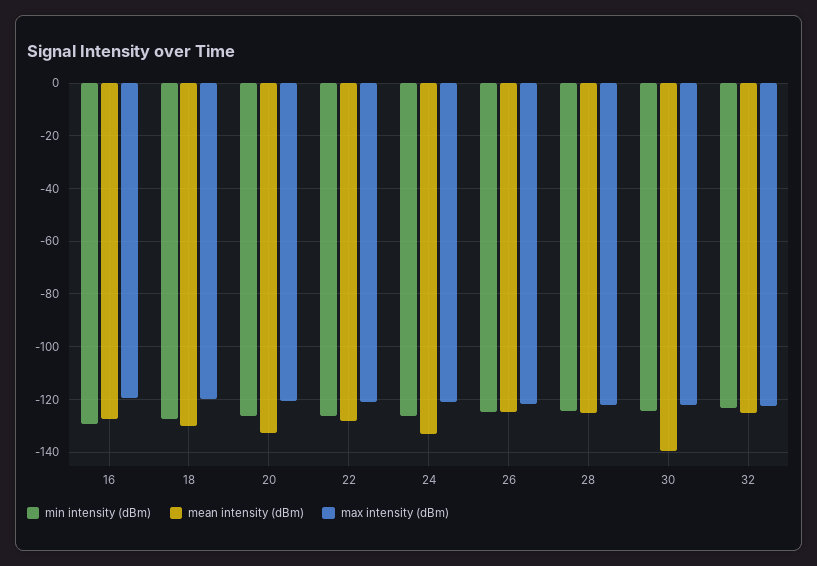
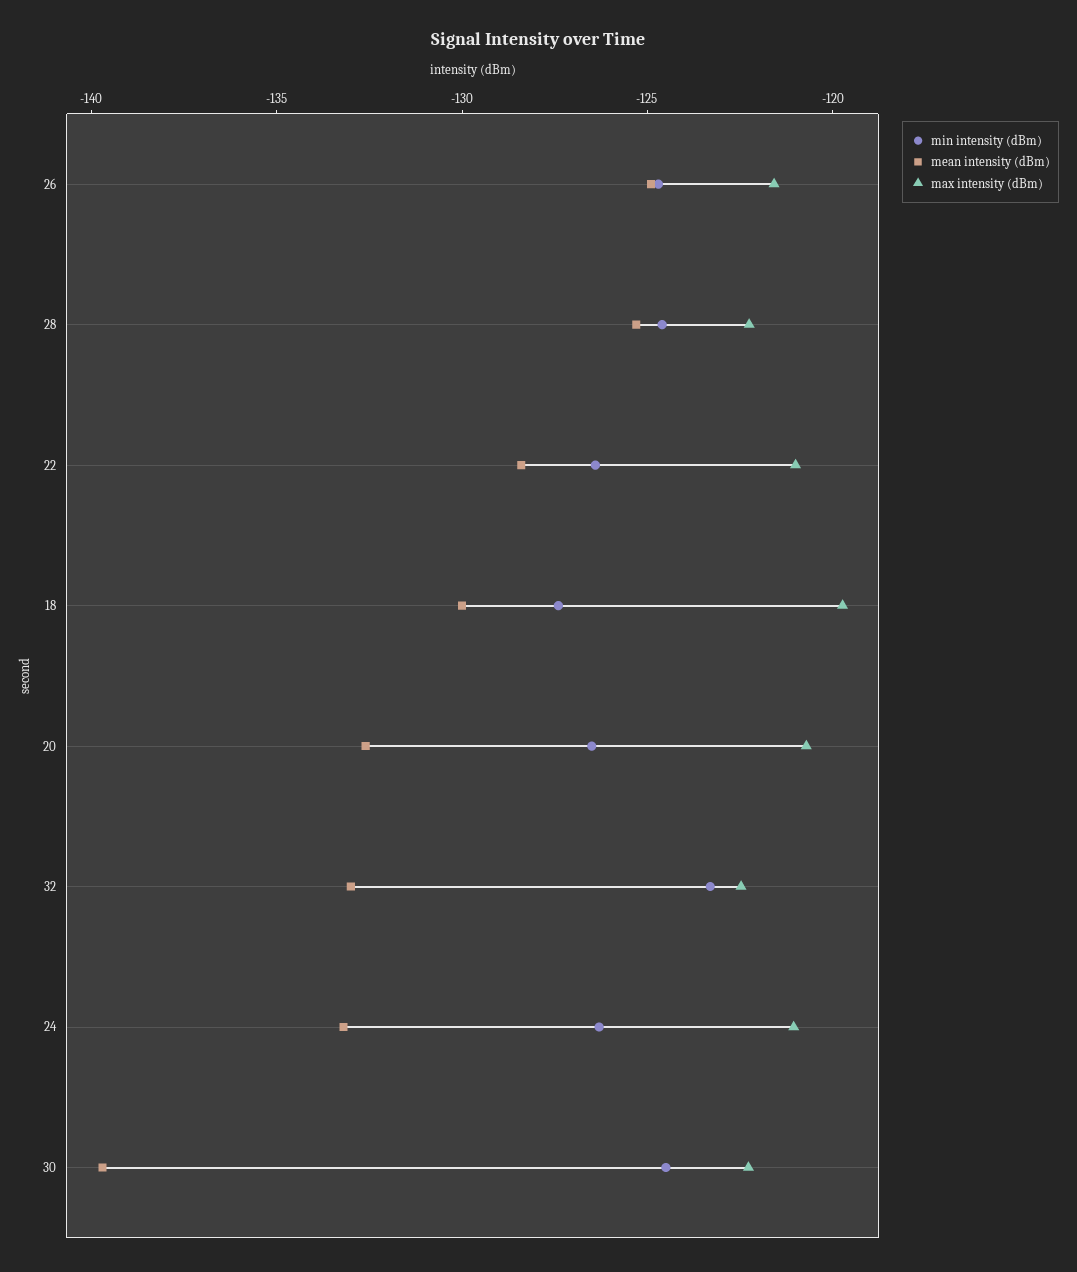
min intensity (dBm), 16: -130 -> none
mean intensity (dBm), 16: -127.5 -> none
max intensity (dBm), 16: -120 -> none
mean intensity (dBm), 32: -125 -> -133

